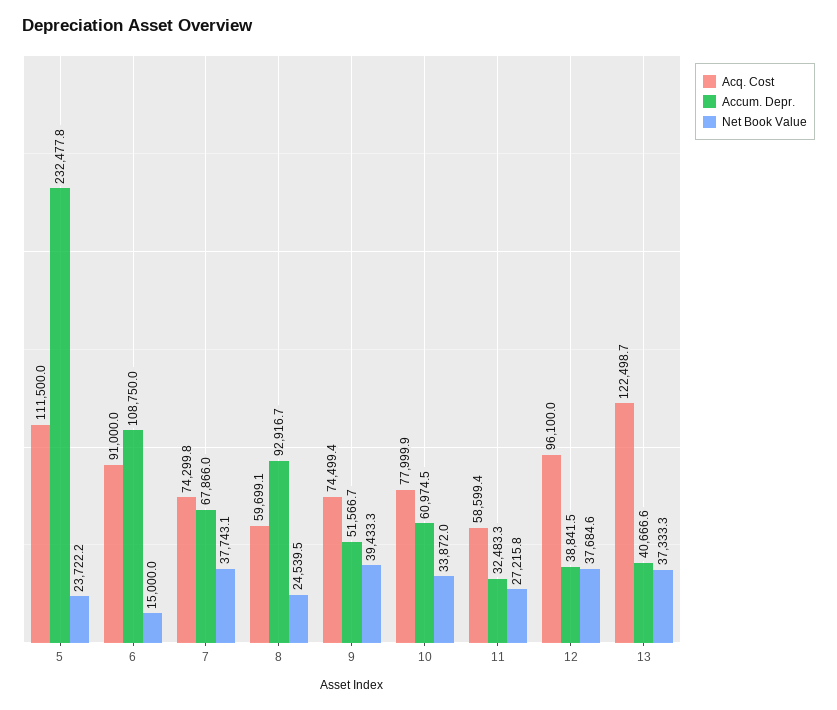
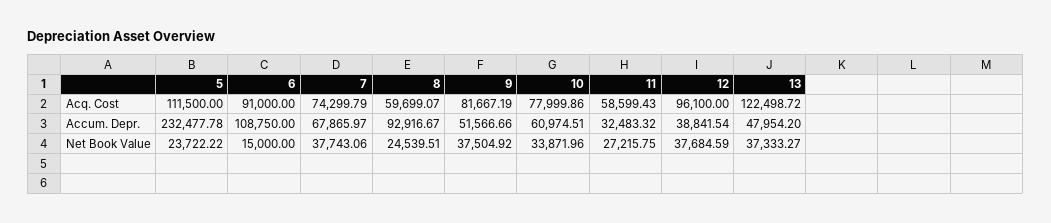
Acq. Cost, 9: 74499.4 -> 81667.19
Net Book Value, 9: 39433.3 -> 37504.92
Accum. Depr., 13: 40666.6 -> 47954.2

